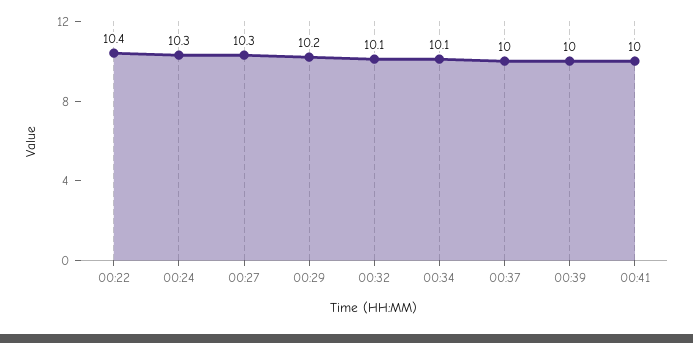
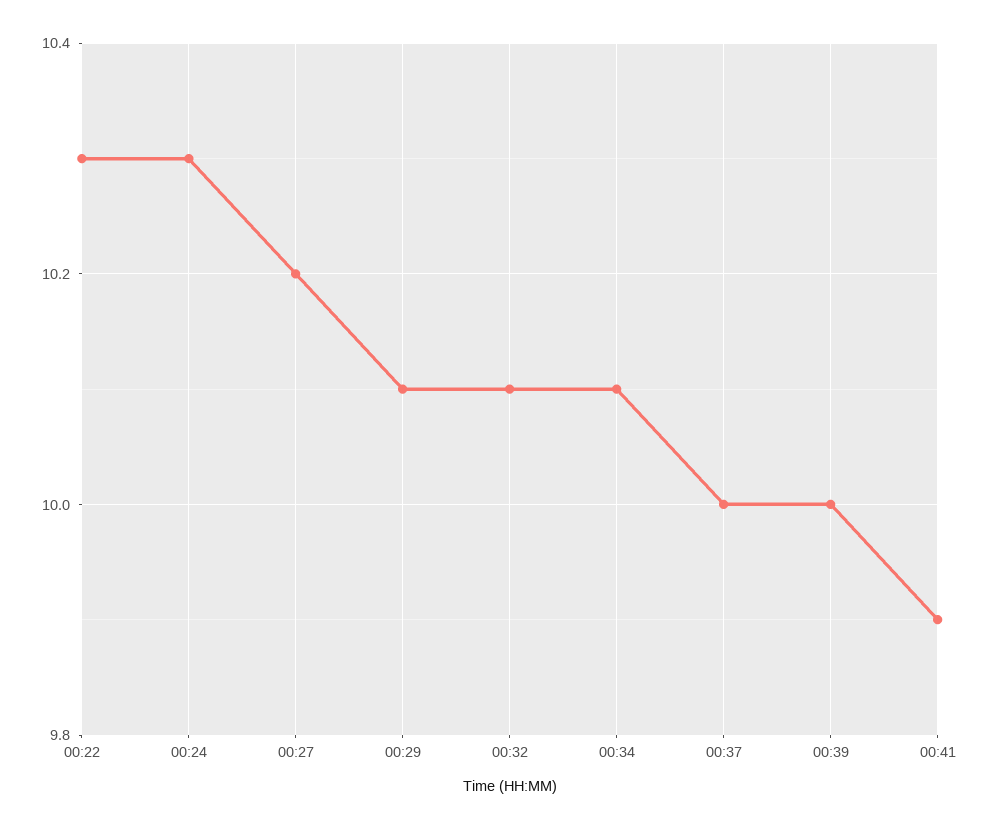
00:22: 10.4 -> 10.3
00:27: 10.3 -> 10.2
00:29: 10.2 -> 10.1
00:41: 10 -> 9.9

